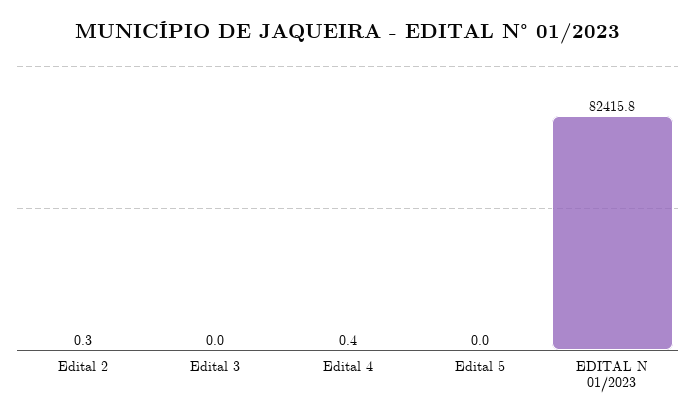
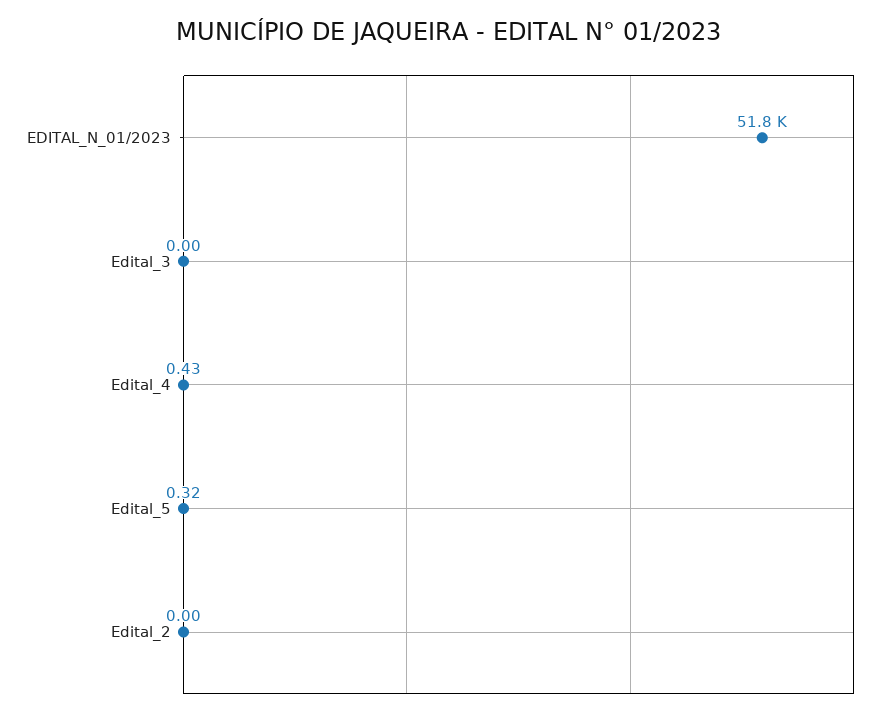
Edital 2: 0.3 -> 0
Edital 5: 0 -> 0.32
EDITAL N 01/2023: 82415.8 -> 51800

